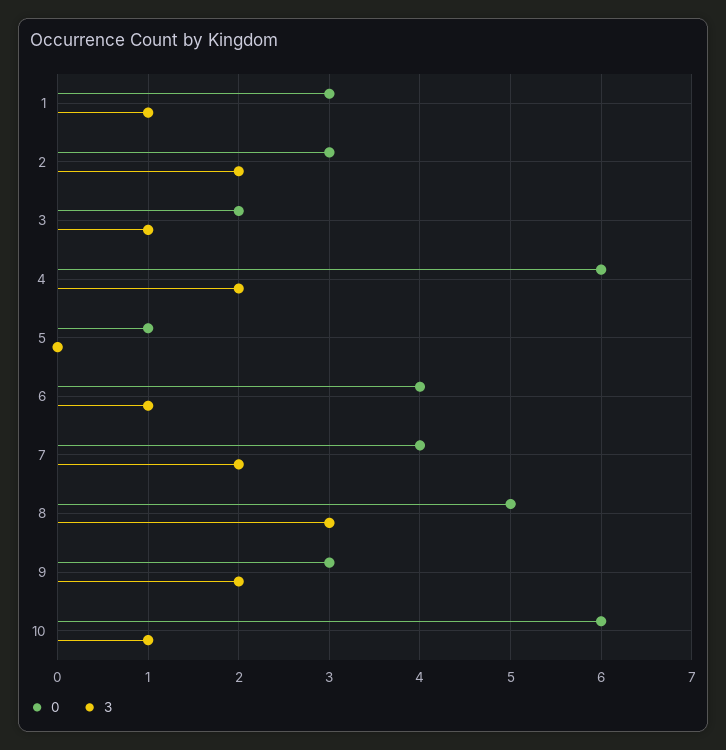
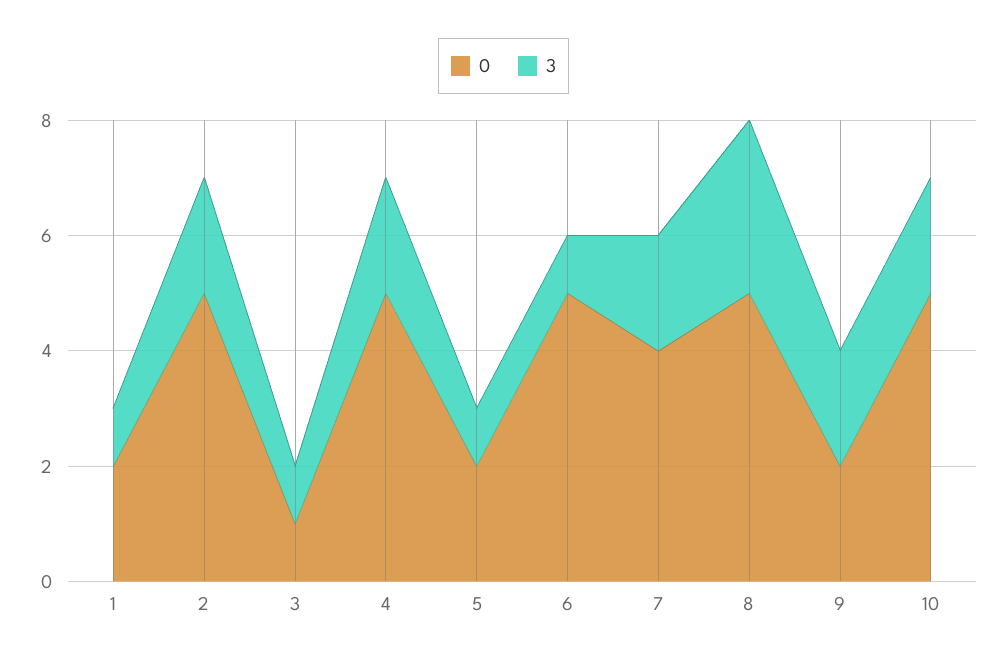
0, 1: 3 -> 2
0, 2: 3 -> 5
0, 3: 2 -> 1
0, 4: 6 -> 5
0, 5: 1 -> 2
3, 5: 0 -> 1
0, 6: 4 -> 5
0, 9: 3 -> 2
0, 10: 6 -> 5
3, 10: 1 -> 2

